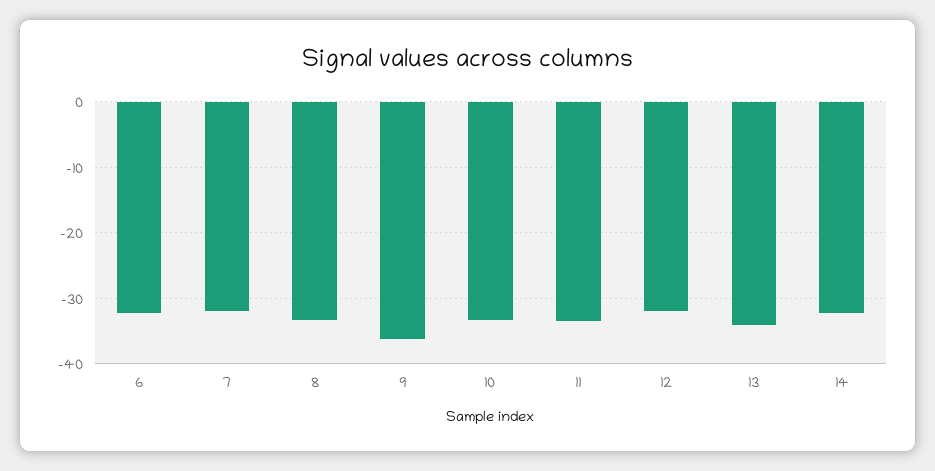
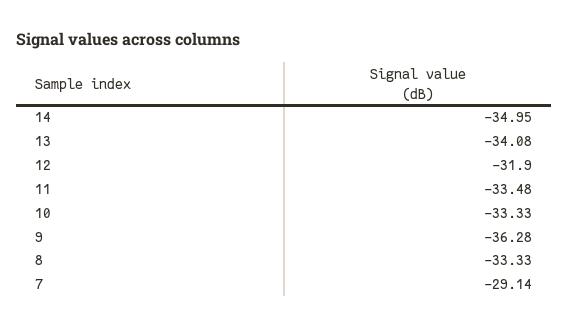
6: -32 -> none
7: -32 -> -29.14
14: -32 -> -34.95

